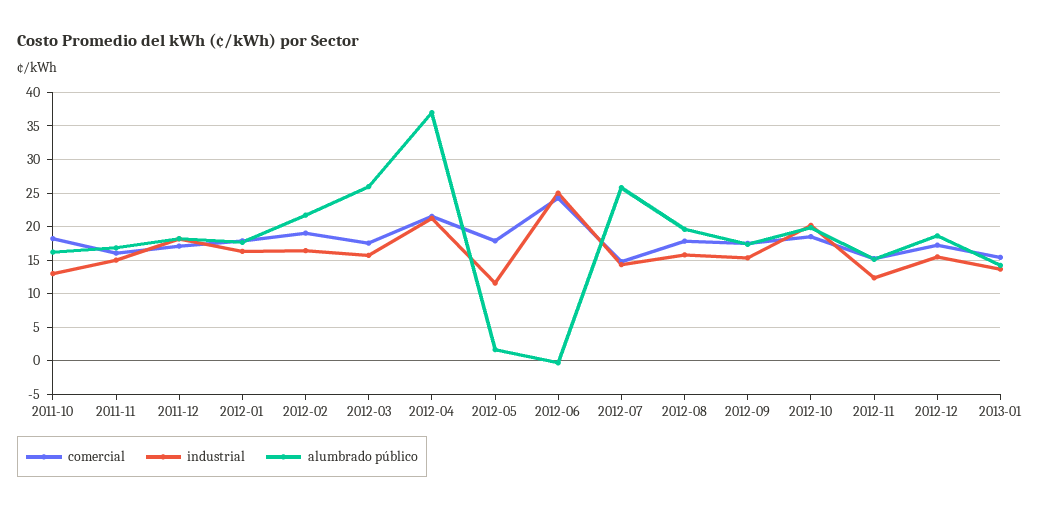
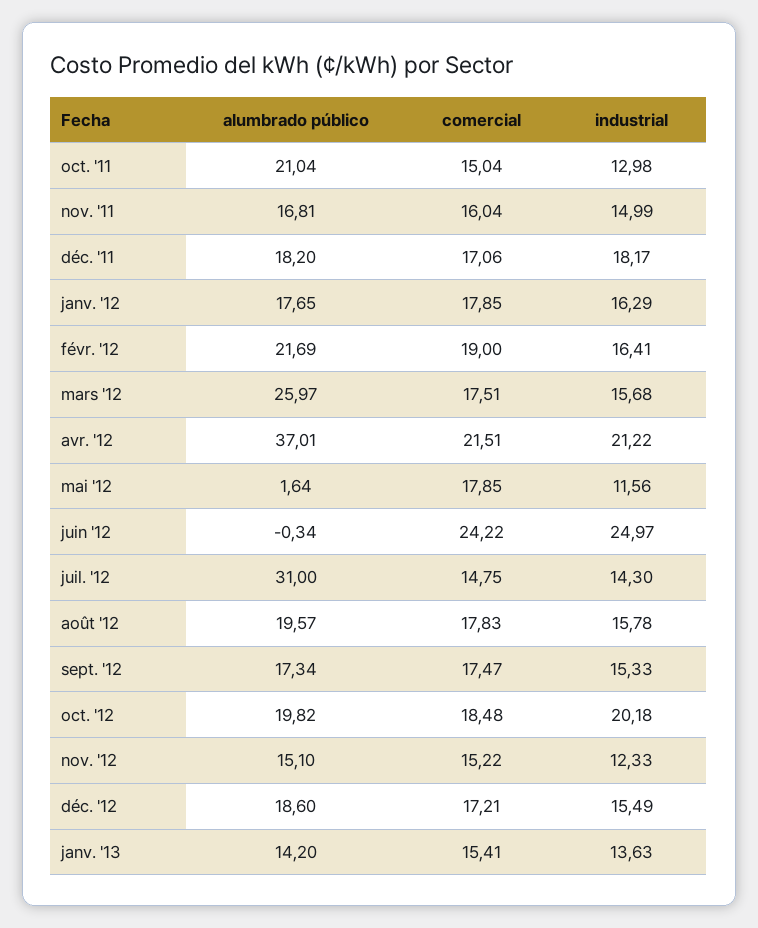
comercial, 2011-10: 18 -> 15.04
alumbrado público, 2011-10: 16 -> 21.04
alumbrado público, 2012-07: 26 -> 31

